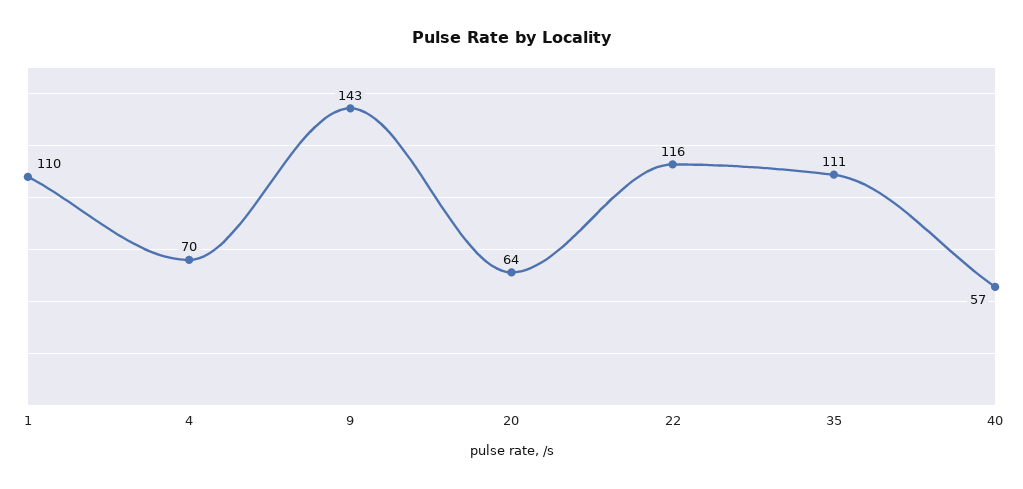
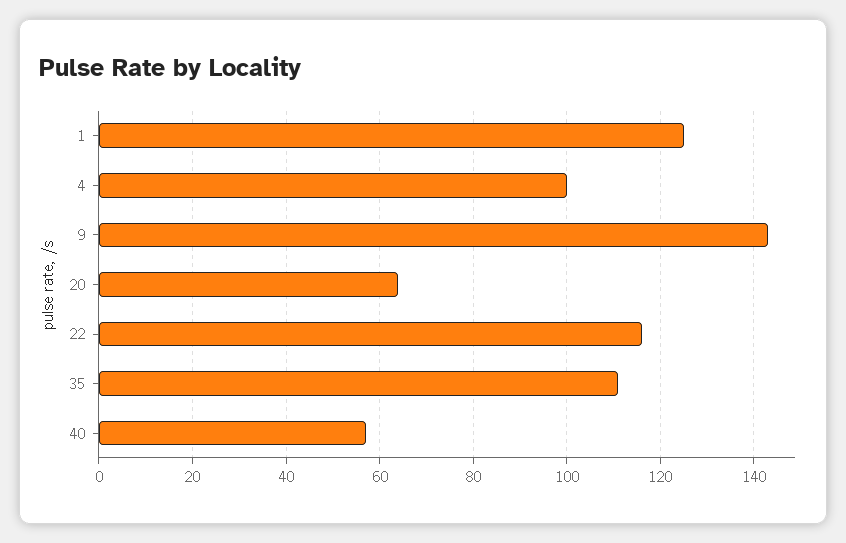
1: 110 -> 125
4: 70 -> 100

